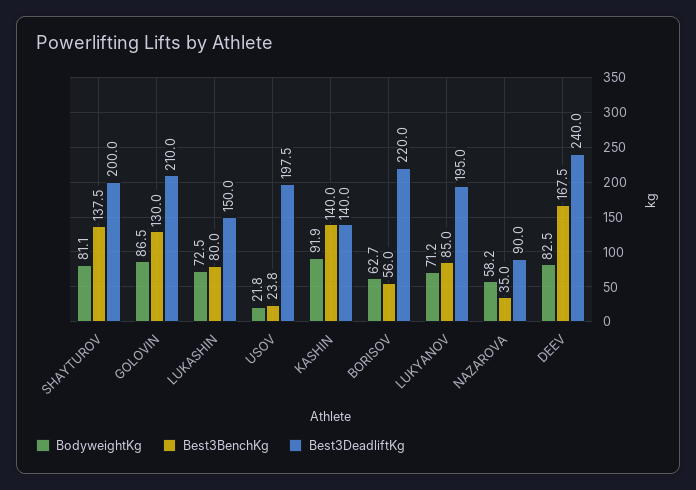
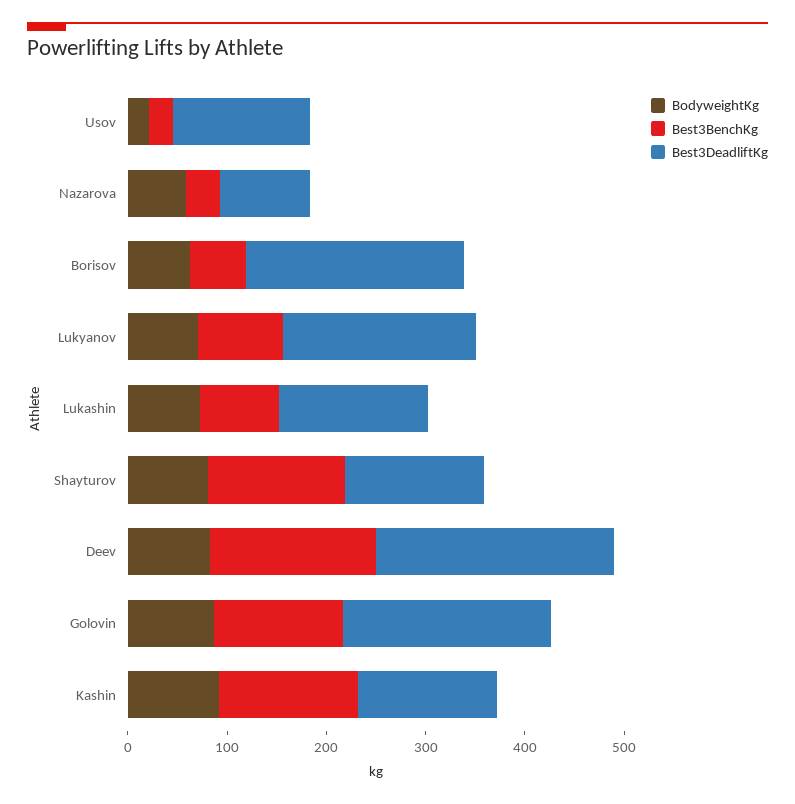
Best3DeadliftKg, SHAYTUROV: 200 -> 140
Best3DeadliftKg, USOV: 197.5 -> 140

